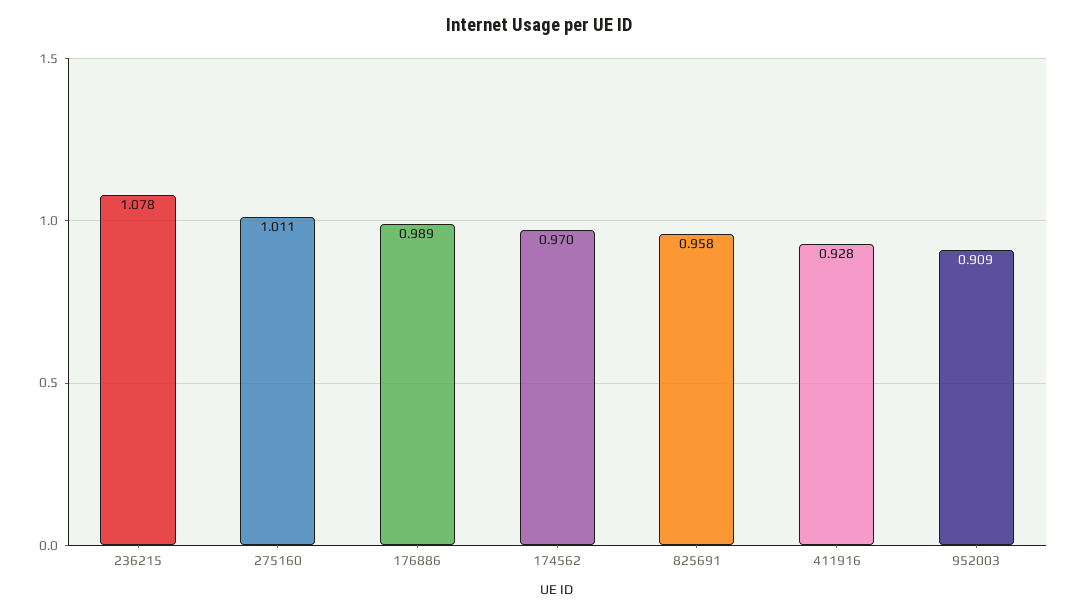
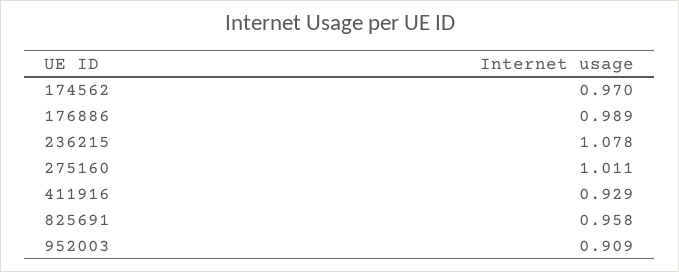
411916: 0.928 -> 0.929

